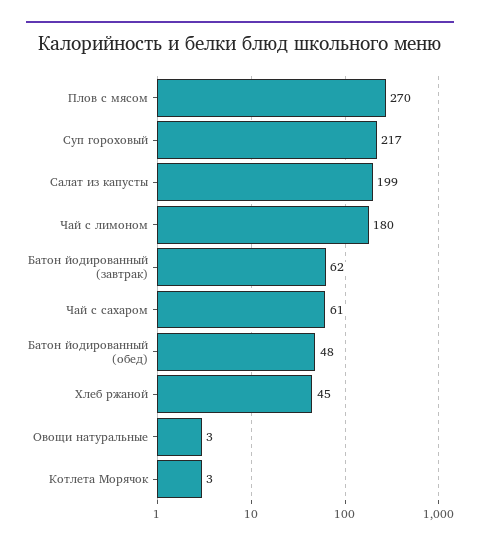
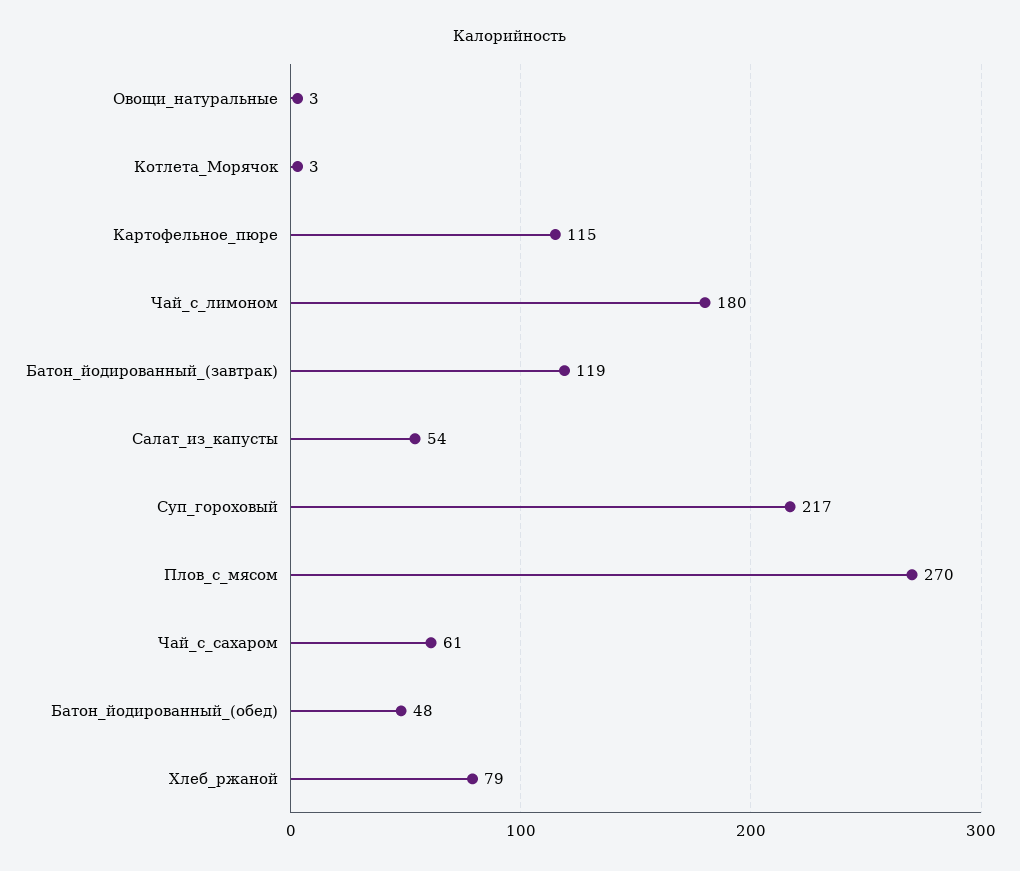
Салат из капусты: 199 -> 54
Батон йодированный (завтрак): 62 -> 119
Хлеб ржаной: 45 -> 79
Картофельное_пюре: none -> 115

